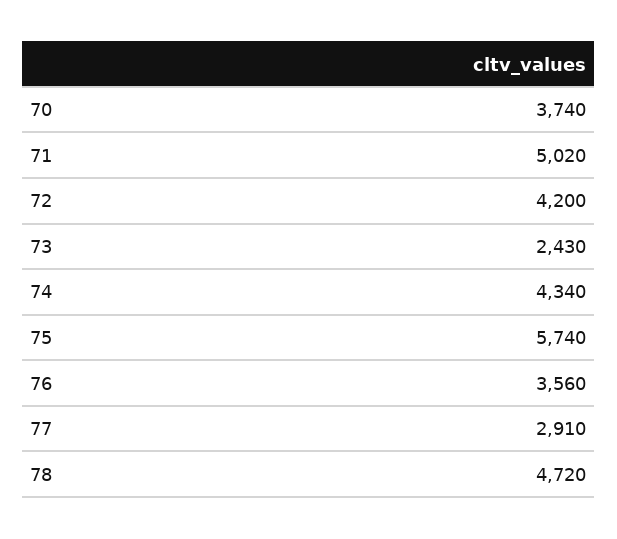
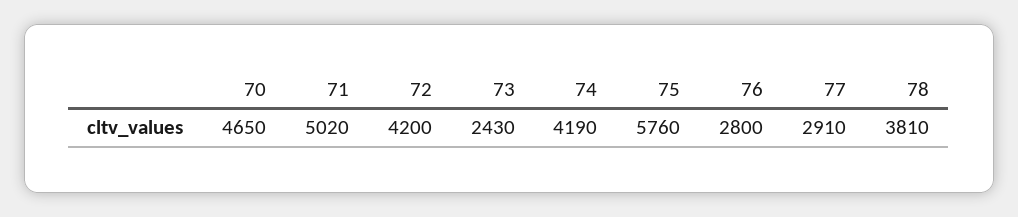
70: 3740 -> 4650
74: 4340 -> 4190
75: 5740 -> 5760
76: 3560 -> 2800
78: 4720 -> 3810

